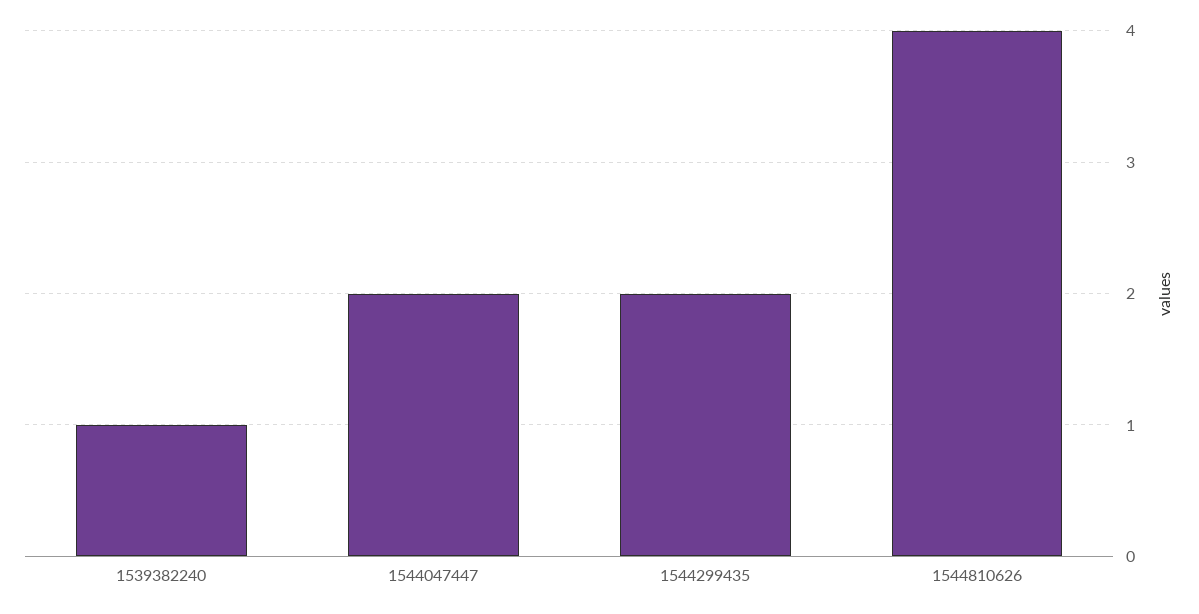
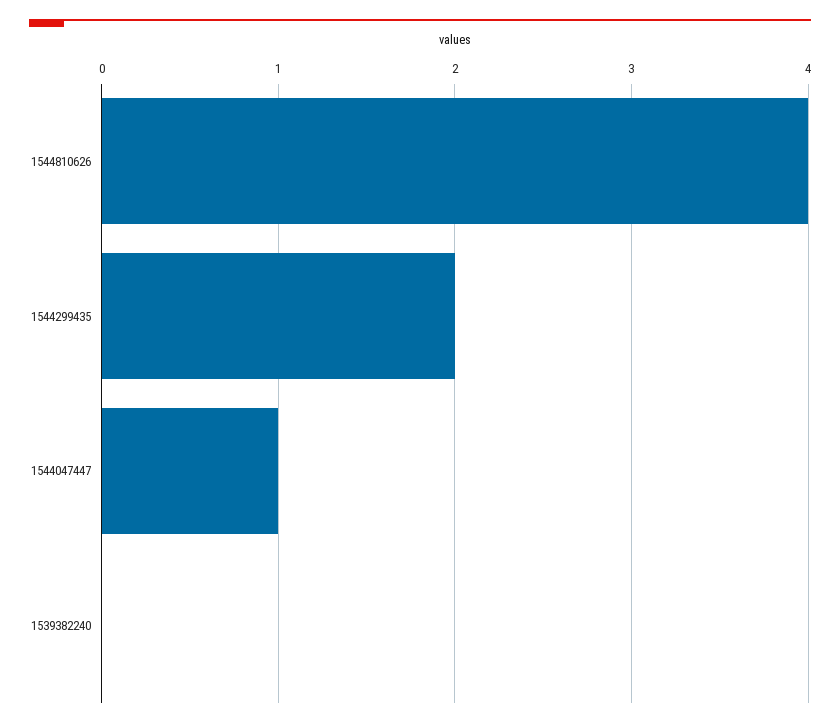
1539382240: 1 -> 0
1544047447: 2 -> 1

